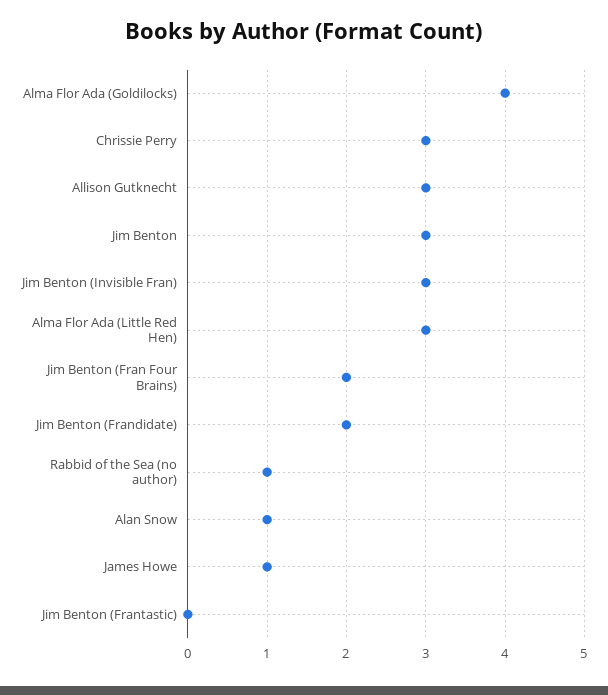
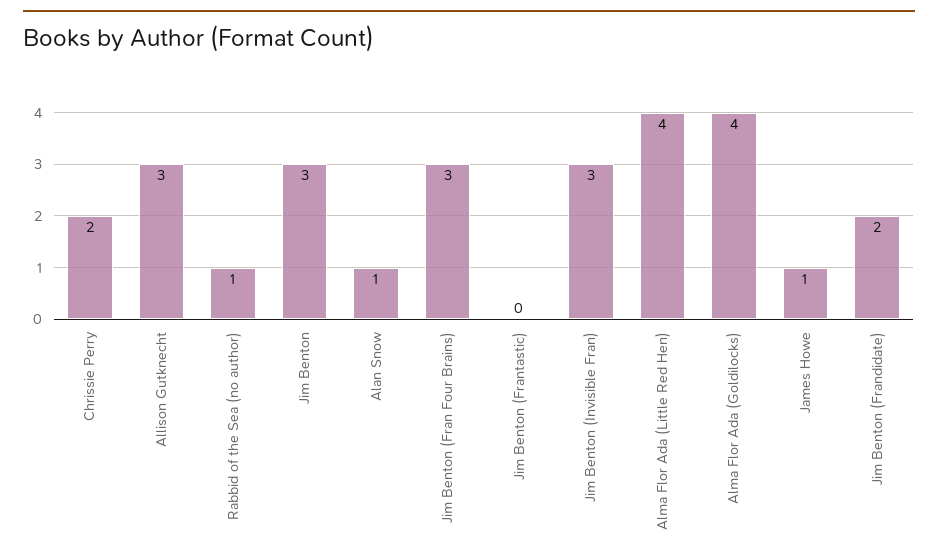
Chrissie Perry: 3 -> 2
Alma Flor Ada (Little Red Hen): 3 -> 4
Jim Benton (Fran Four Brains): 2 -> 3

